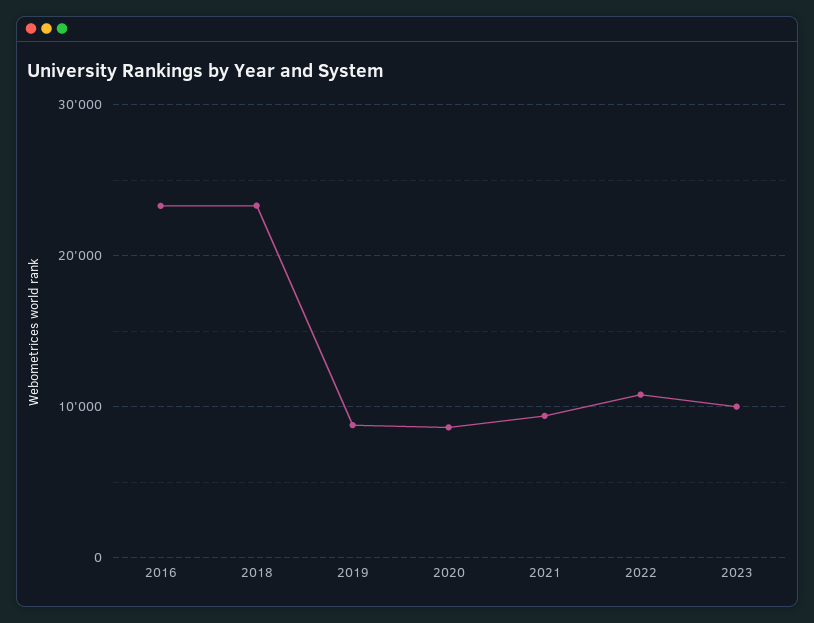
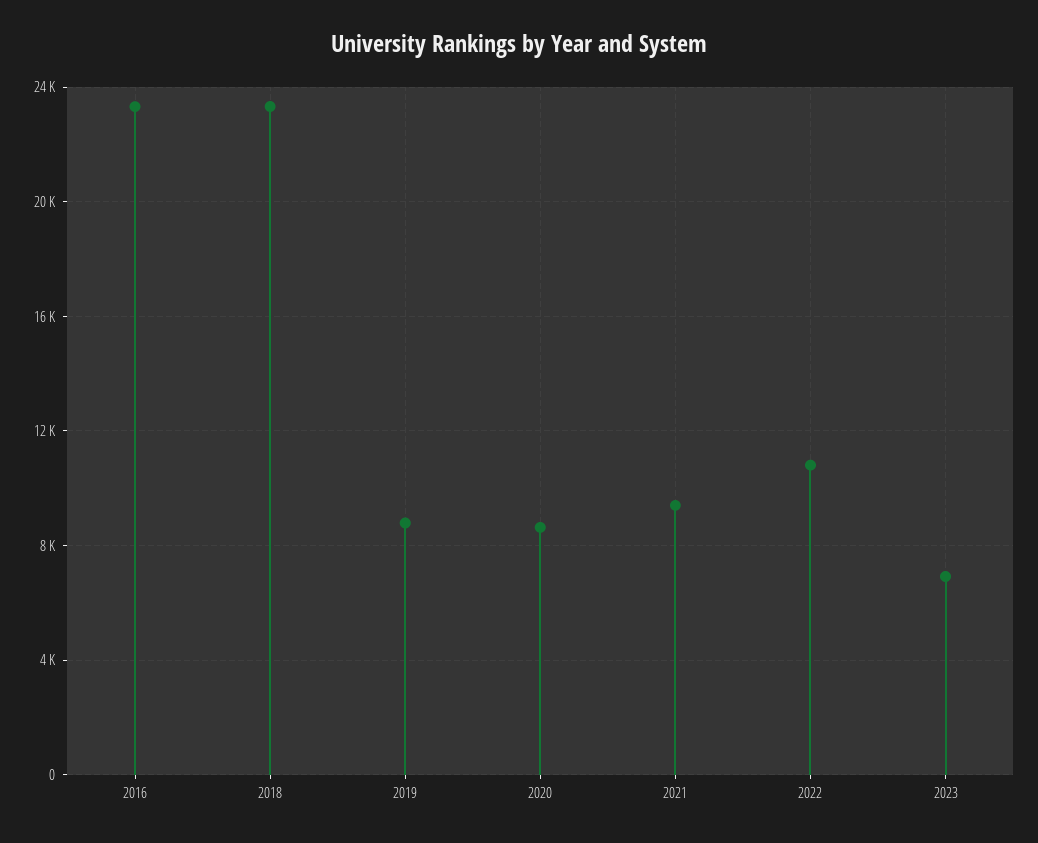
2023: 10000 -> 7000

